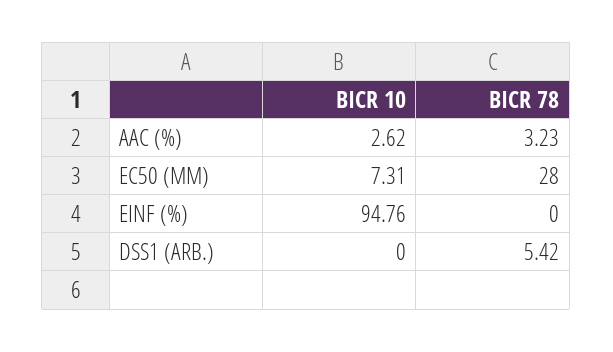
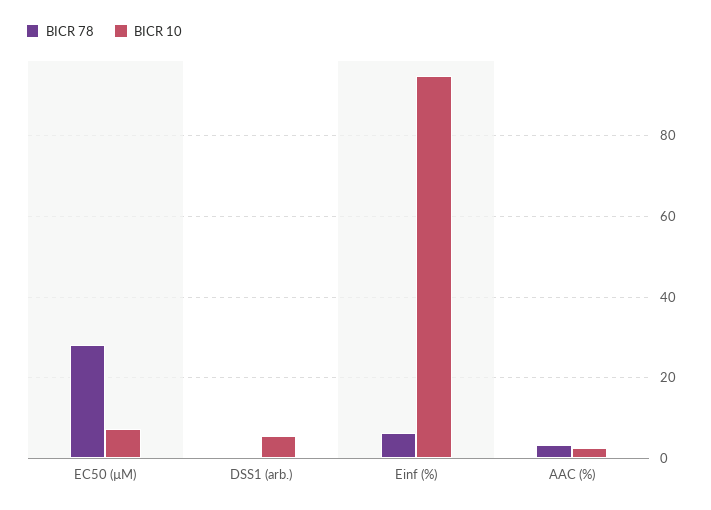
BICR 78, EINF (%): 0 -> 6
BICR 10, DSS1 (ARB.): 0 -> 6
BICR 78, DSS1 (ARB.): 5.42 -> 0

